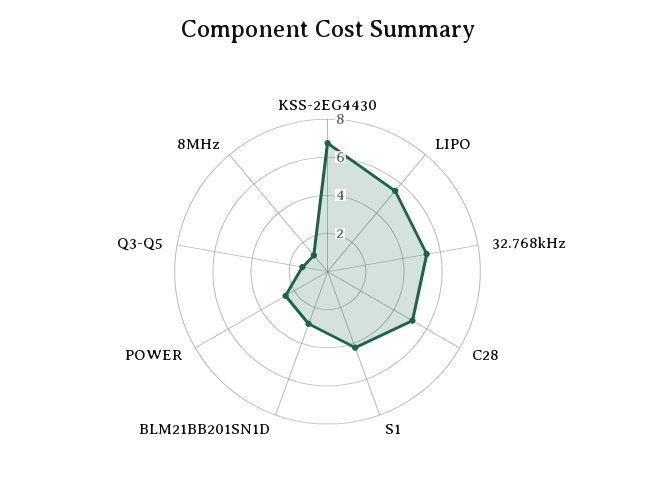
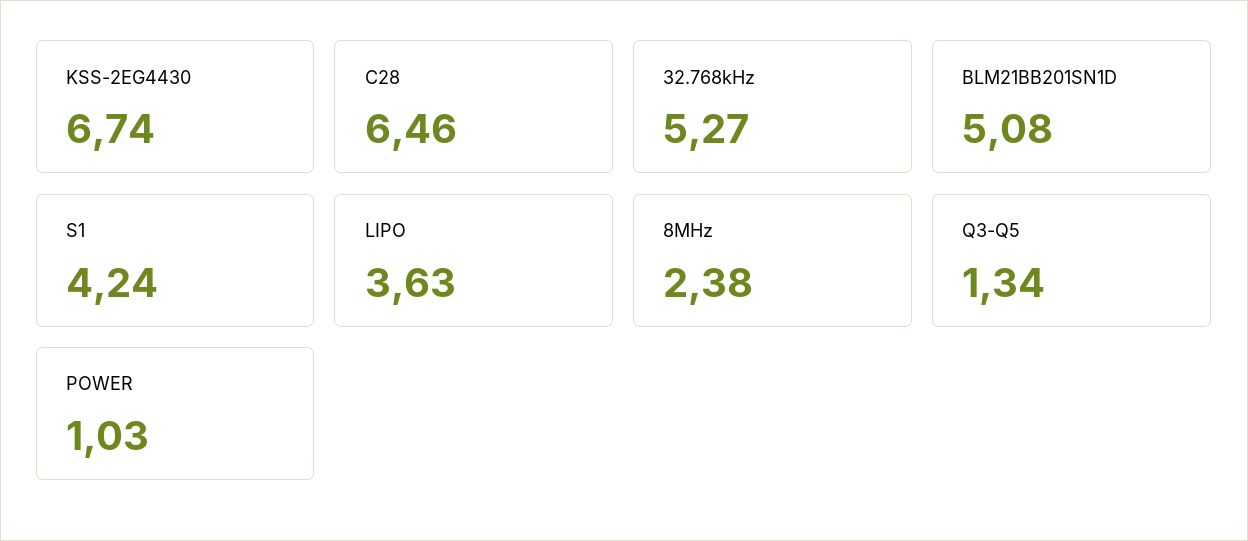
LIPO: 5.5 -> 3.63
C28: 5 -> 6.46
BLM21BB201SN1D: 3 -> 5.08
POWER: 2.5 -> 1.03
8MHz: 1 -> 2.38

